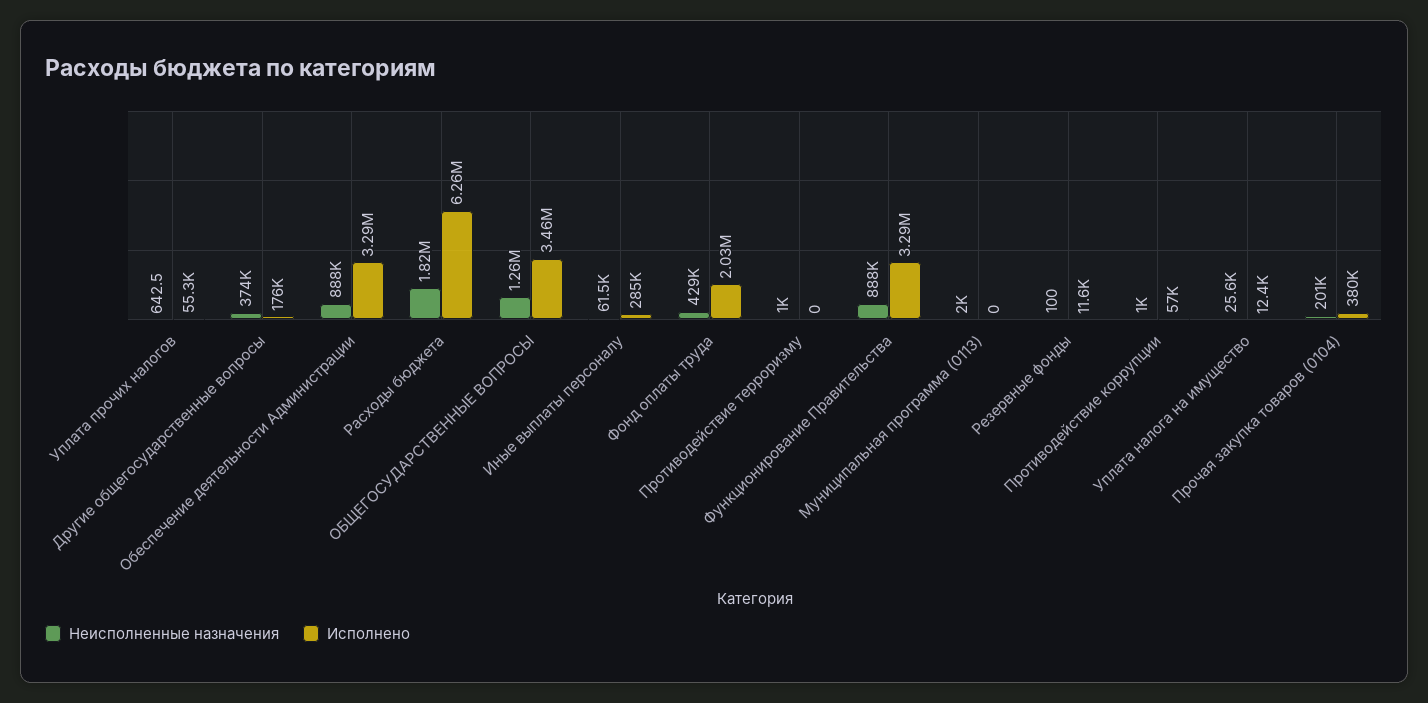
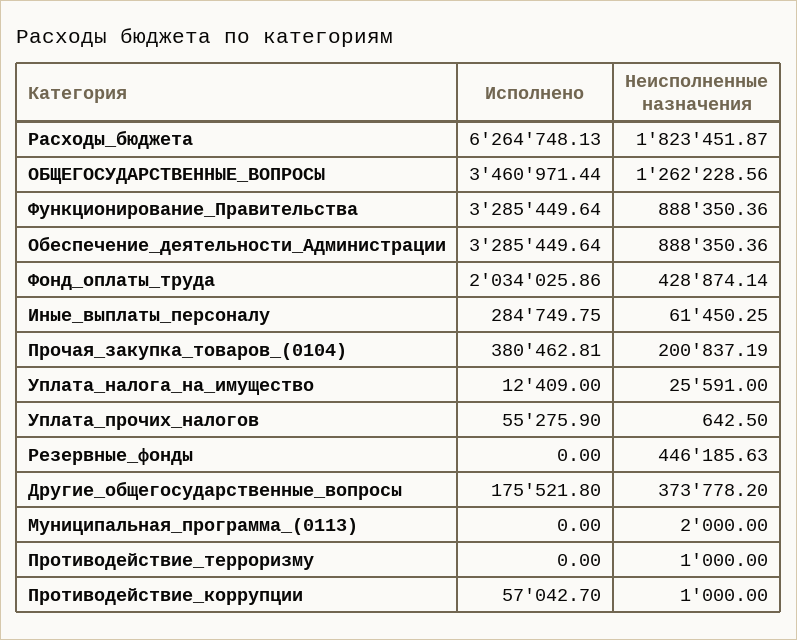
Неисполненные назначения, Резервные фонды: 100 -> 446185.63
Исполнено, Резервные фонды: 11600 -> 0

